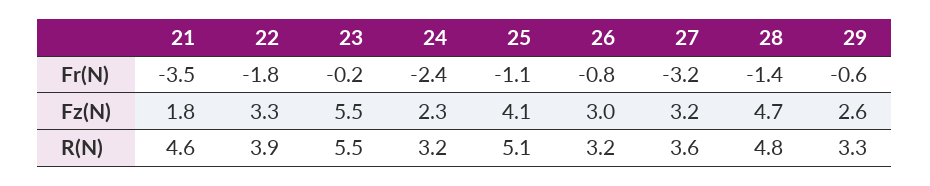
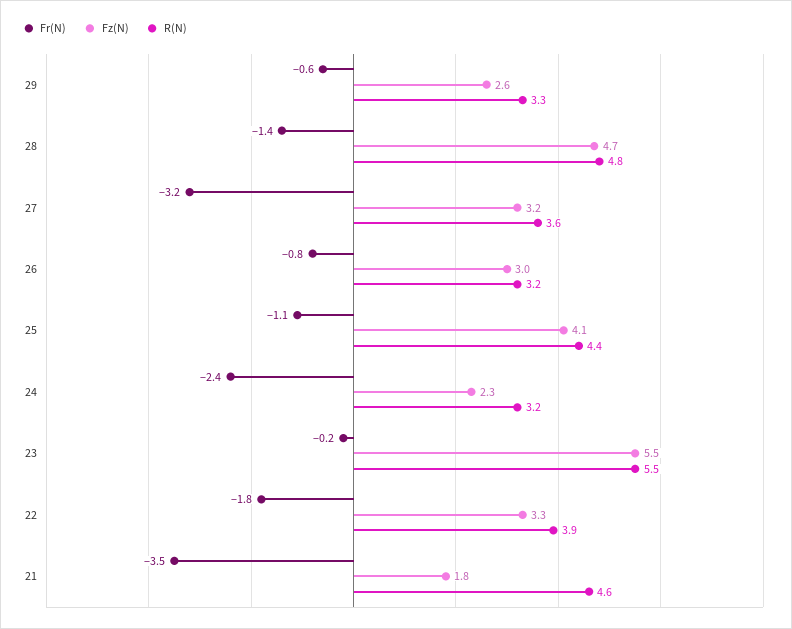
R(N), 25: 5.1 -> 4.4

